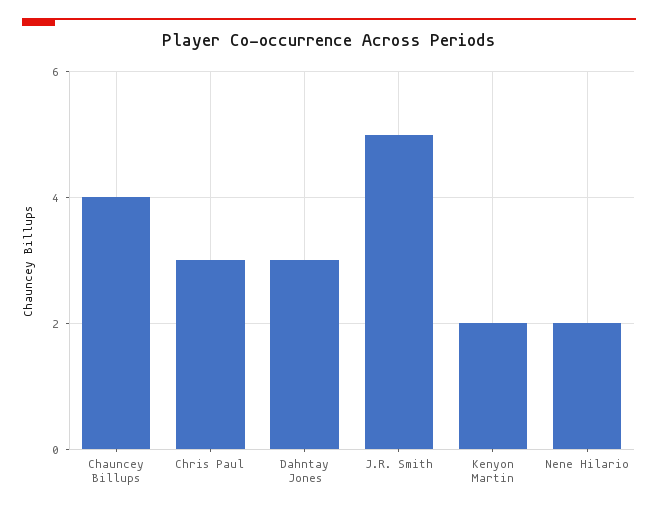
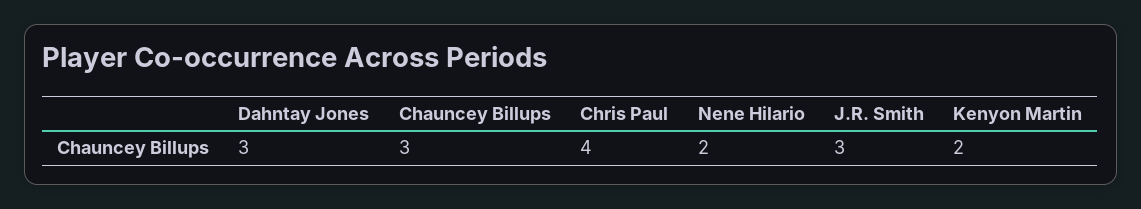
Chauncey Billups: 4 -> 3
Chris Paul: 3 -> 4
J.R. Smith: 5 -> 3

